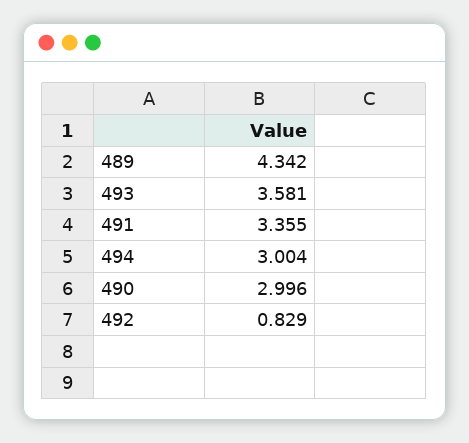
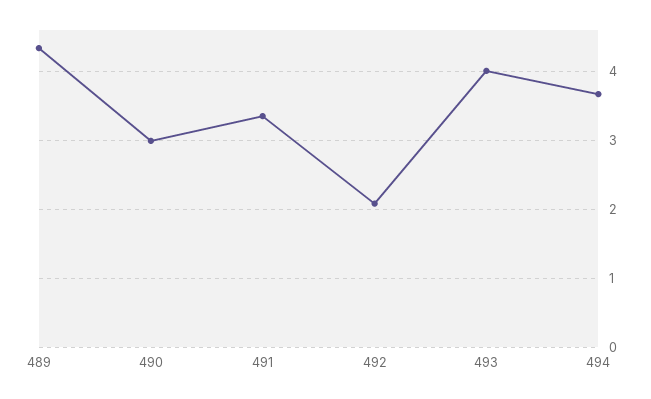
493: 3.581 -> 4
494: 3.004 -> 3.7
492: 0.829 -> 2.1

